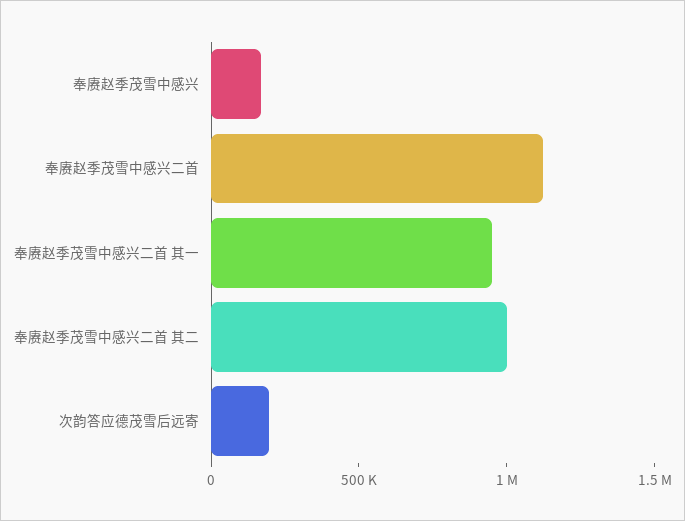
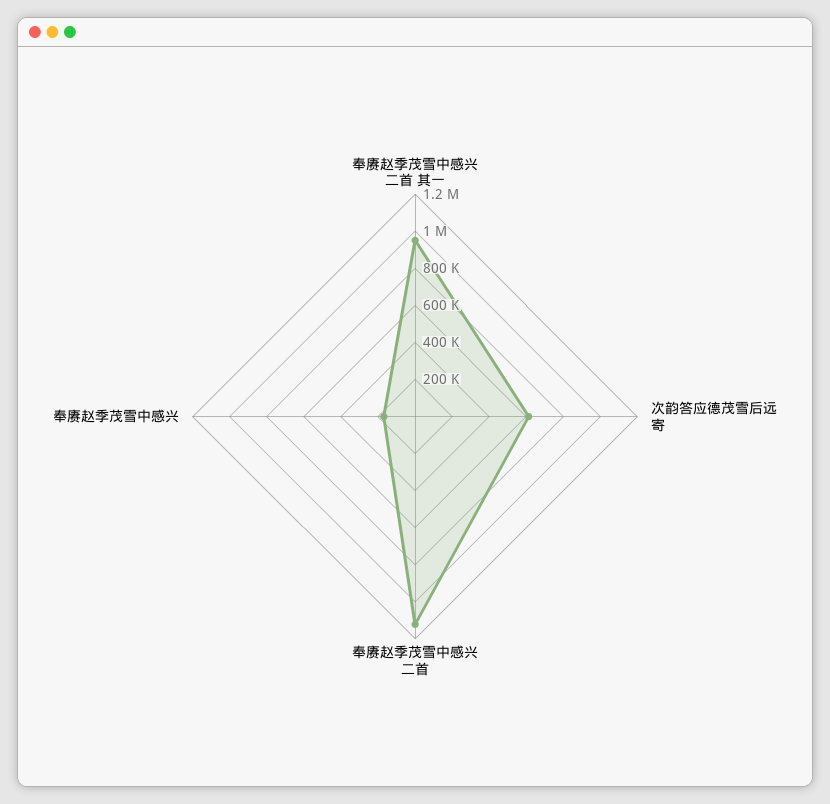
奉赓赵季茂雪中感兴二首 其二: 1000000 -> none
次韵答应德茂雪后远寄: 200000 -> 600000

